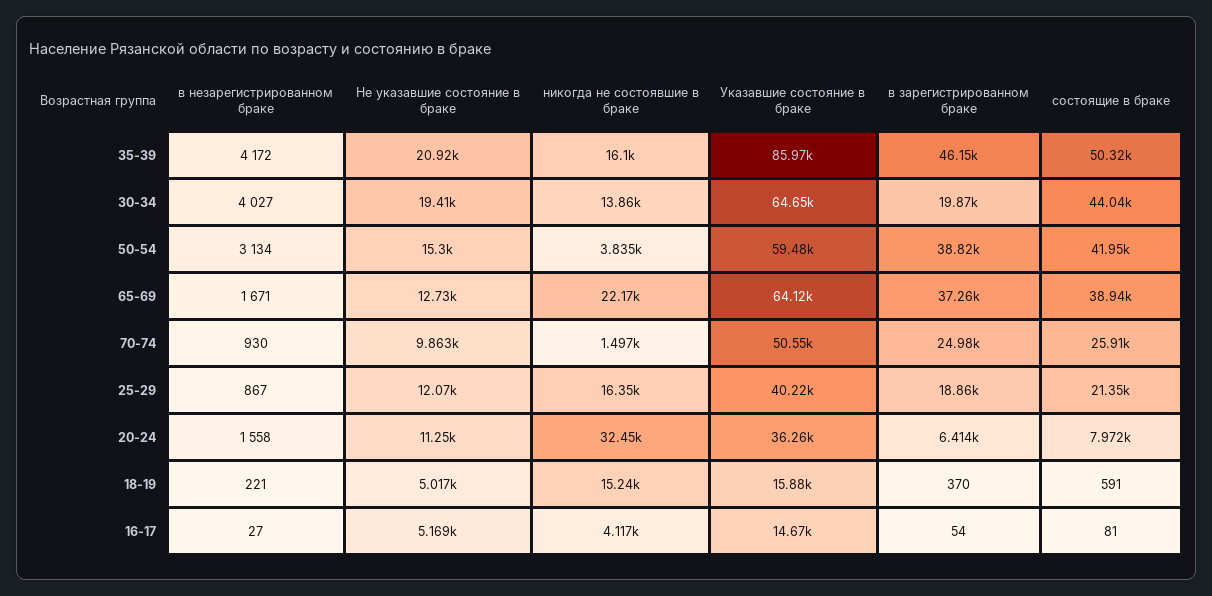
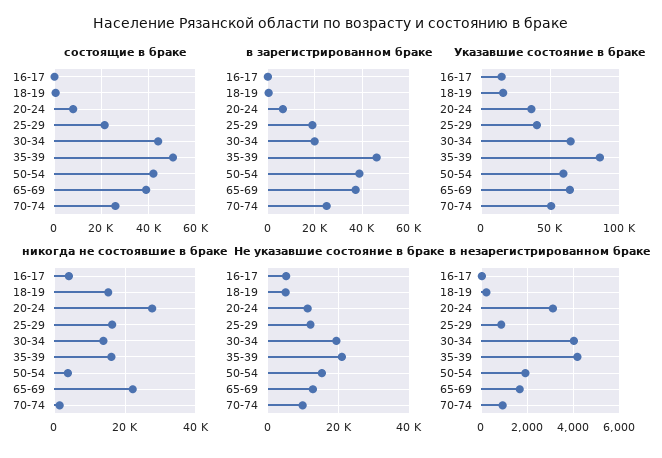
в незарегистрированном браке, 50-54: 3134 -> 2000
в незарегистрированном браке, 20-24: 1558 -> 3000
никогда не состоявшие в браке, 20-24: 32450 -> 28000

